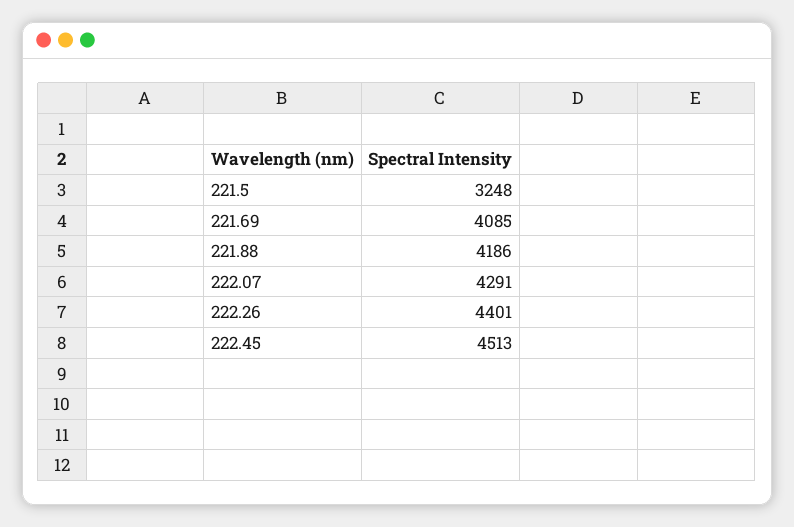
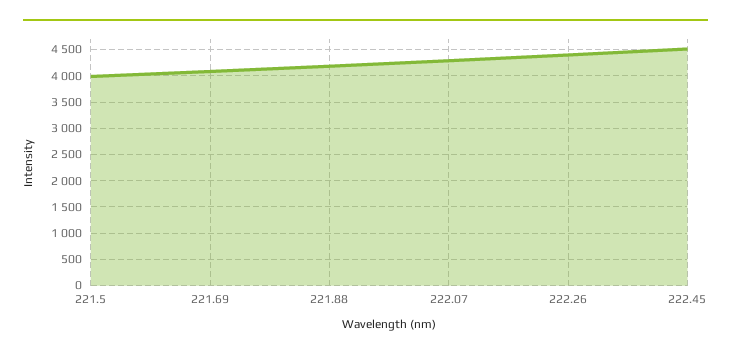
221.5: 3248 -> 4000

